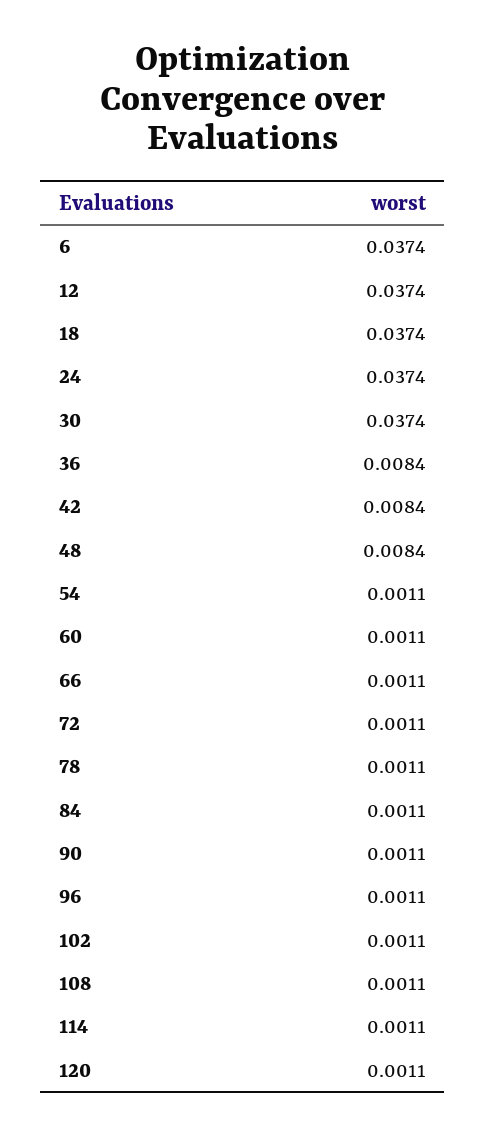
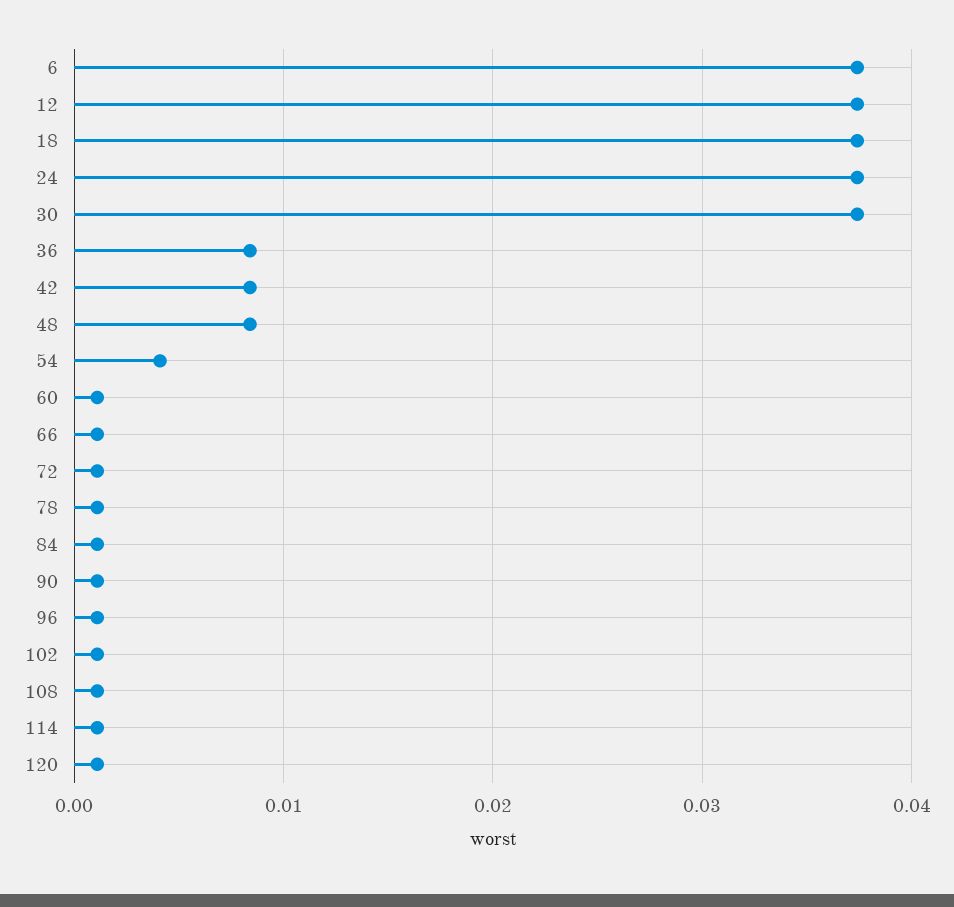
54: 0.0011 -> 0.004

